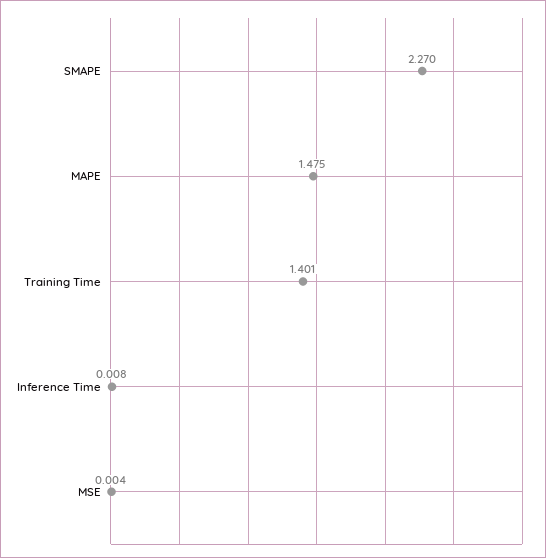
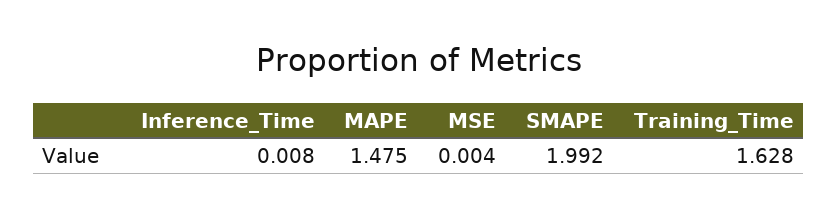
SMAPE: 2.27 -> 1.992
Training Time: 1.401 -> 1.628

